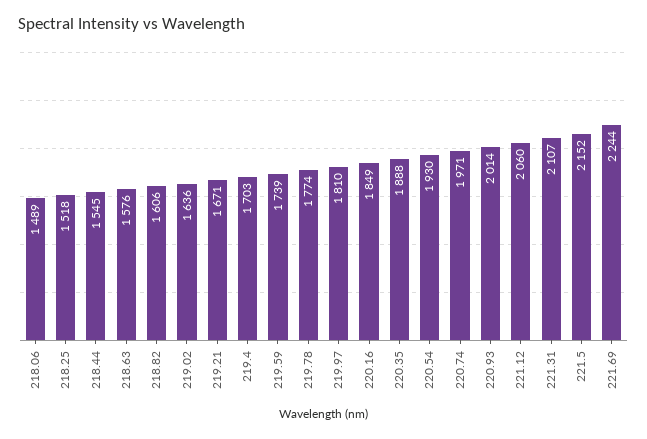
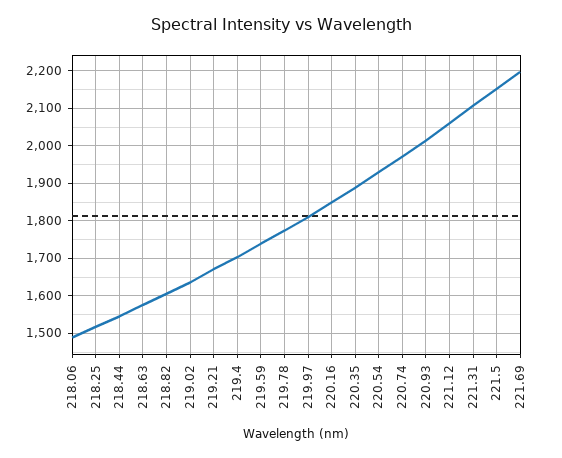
221.69: 2244 -> 2200

